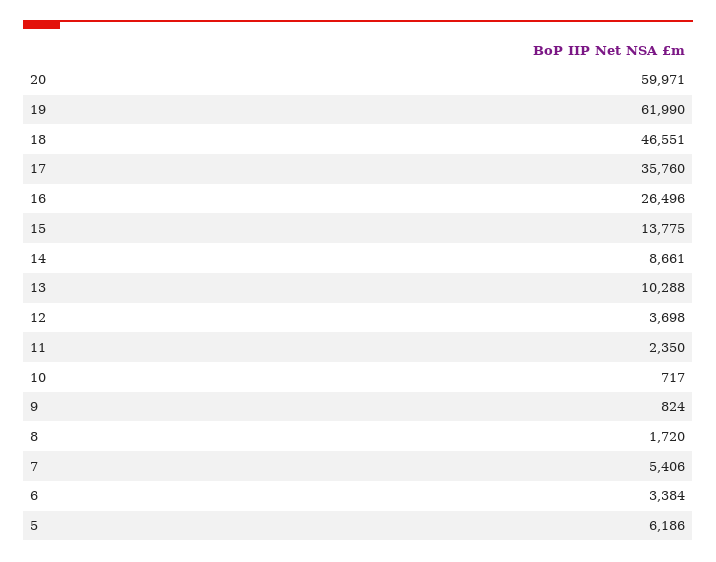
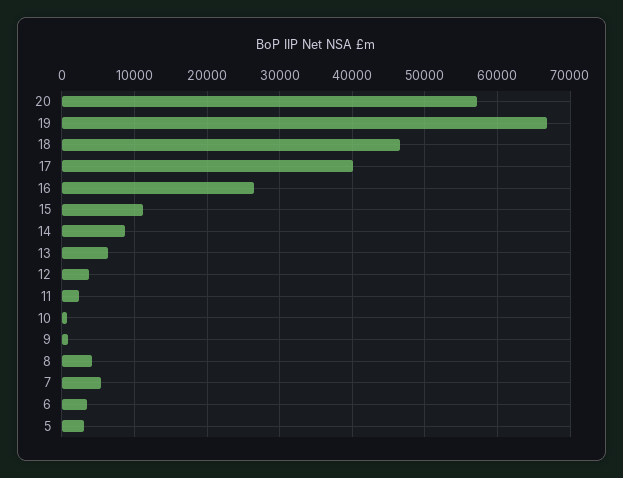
20: 59971 -> 57000
19: 61990 -> 67000
17: 35760 -> 40000
15: 13775 -> 11000
13: 10288 -> 6000
8: 1720 -> 4000
5: 6186 -> 3000

